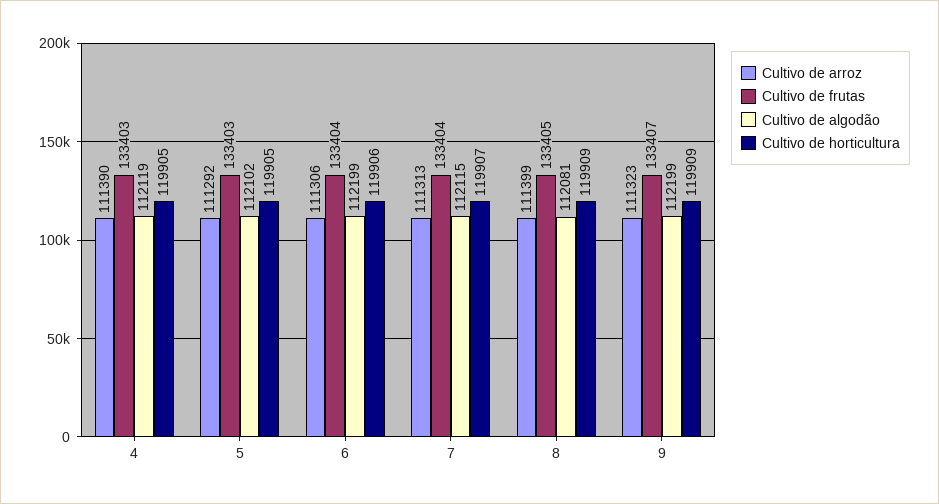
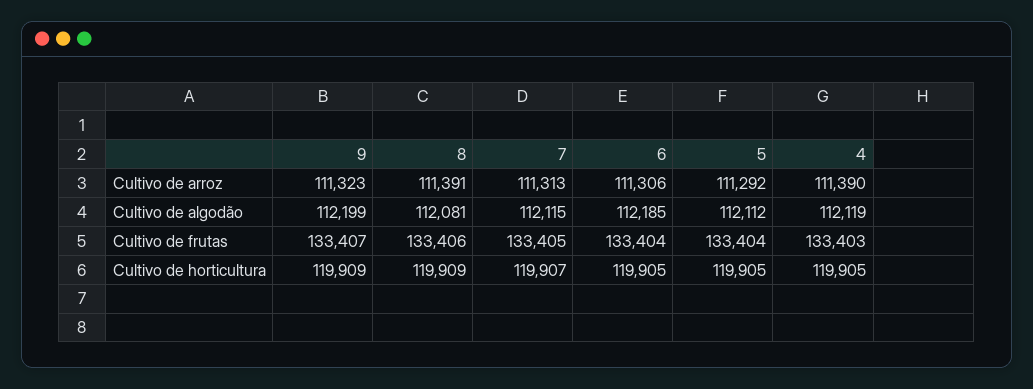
Cultivo de frutas, 5: 133403 -> 133404
Cultivo de algodão, 5: 112102 -> 112112
Cultivo de algodão, 6: 112199 -> 112185
Cultivo de horticultura, 6: 119906 -> 119905
Cultivo de frutas, 7: 133404 -> 133405
Cultivo de arroz, 8: 111399 -> 111391
Cultivo de frutas, 8: 133405 -> 133406

